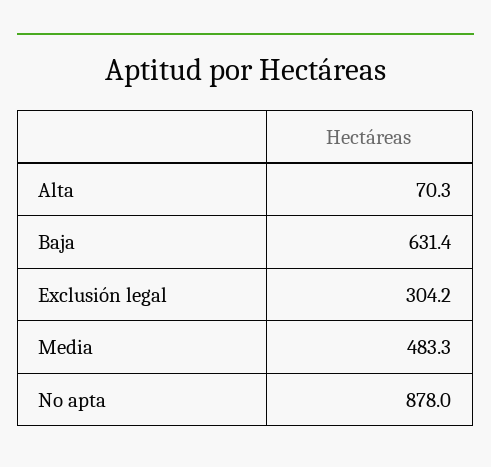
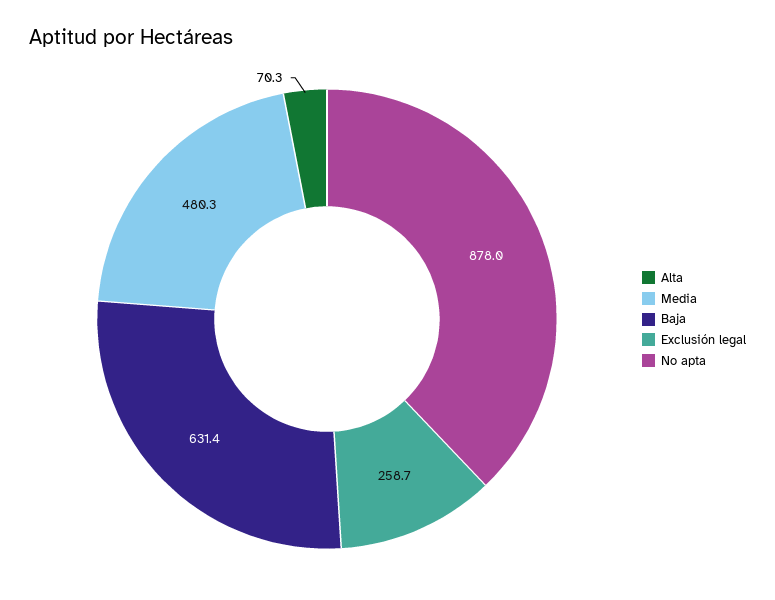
Exclusión legal: 304.2 -> 258.7
Media: 483.3 -> 480.3

